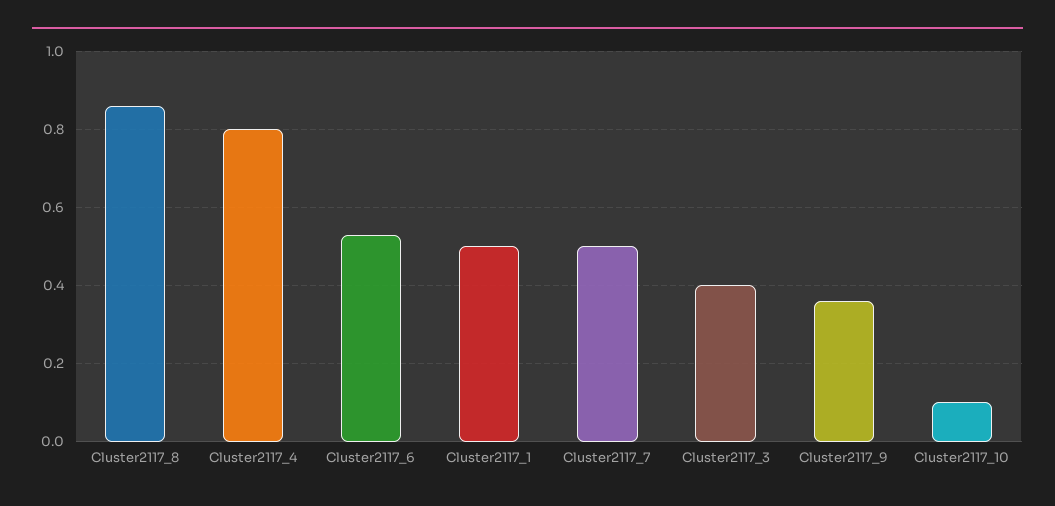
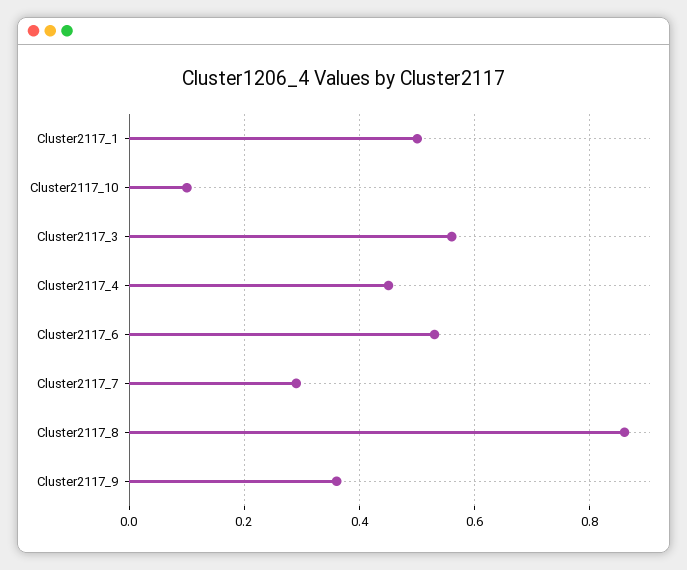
Cluster2117_4: 0.8 -> 0.45
Cluster2117_7: 0.5 -> 0.3
Cluster2117_3: 0.4 -> 0.55

